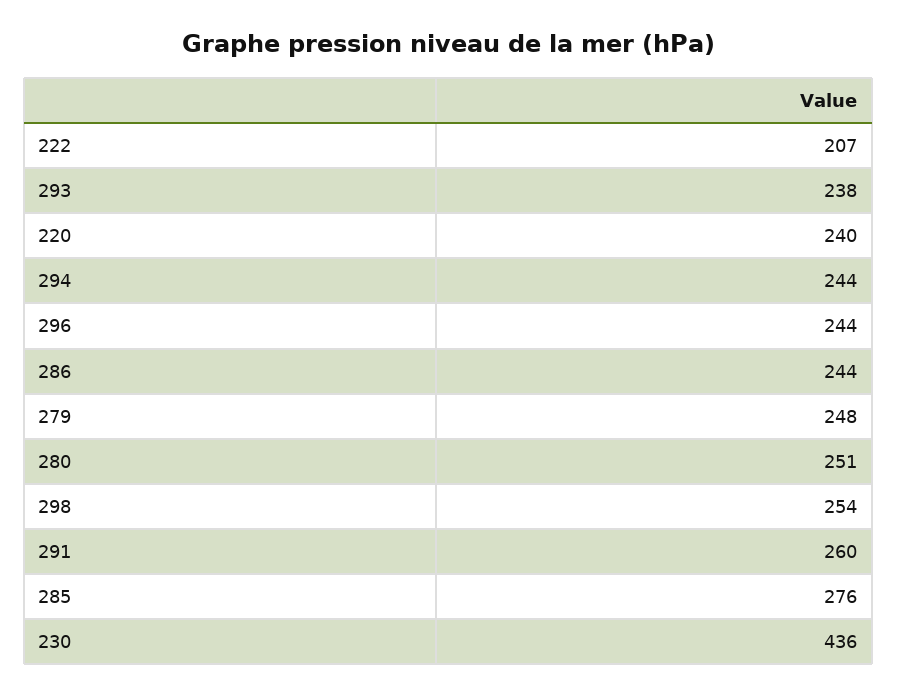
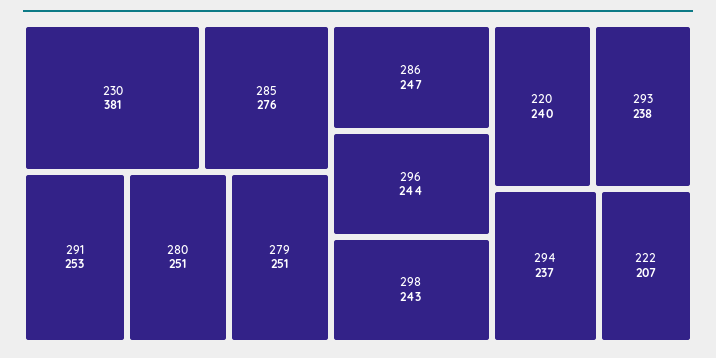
294: 244 -> 237
286: 244 -> 247
279: 248 -> 251
298: 254 -> 243
291: 260 -> 253
230: 436 -> 381

